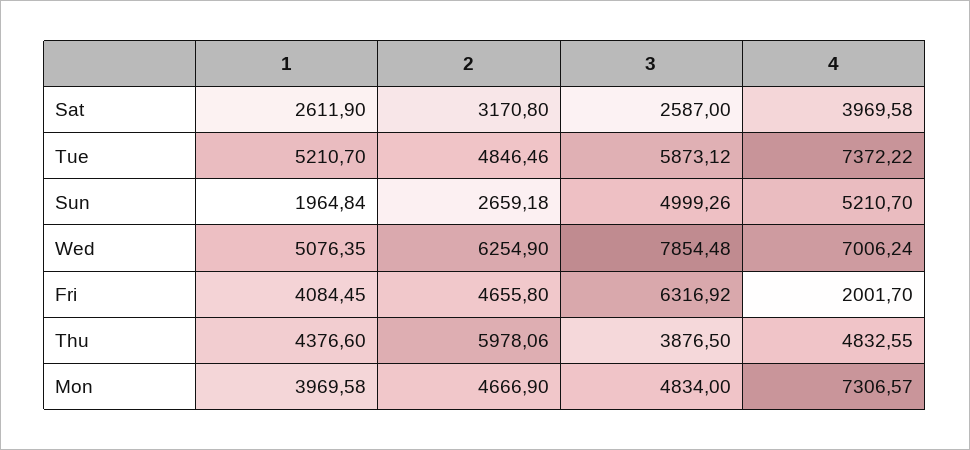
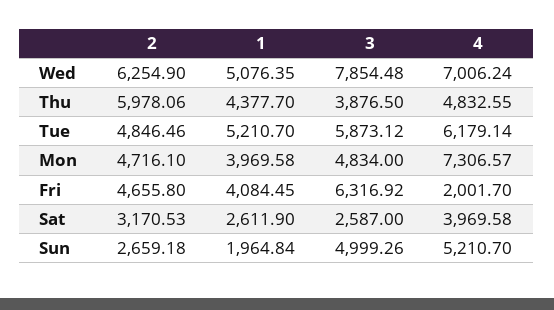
2, Sat: 3170.8 -> 3170.53
4, Tue: 7372.22 -> 6179.14
1, Thu: 4376.6 -> 4377.7
2, Mon: 4666.9 -> 4716.1

